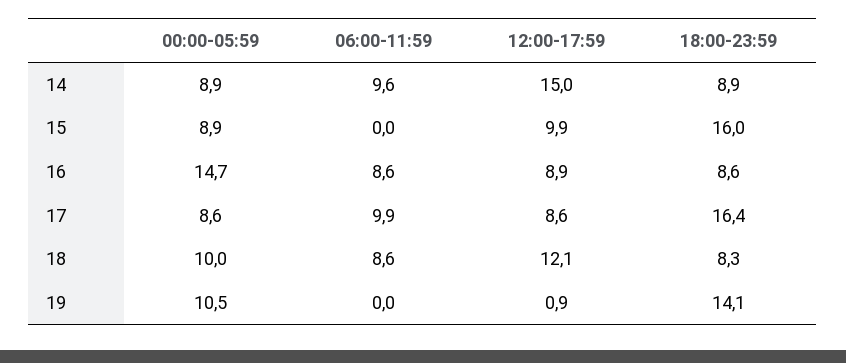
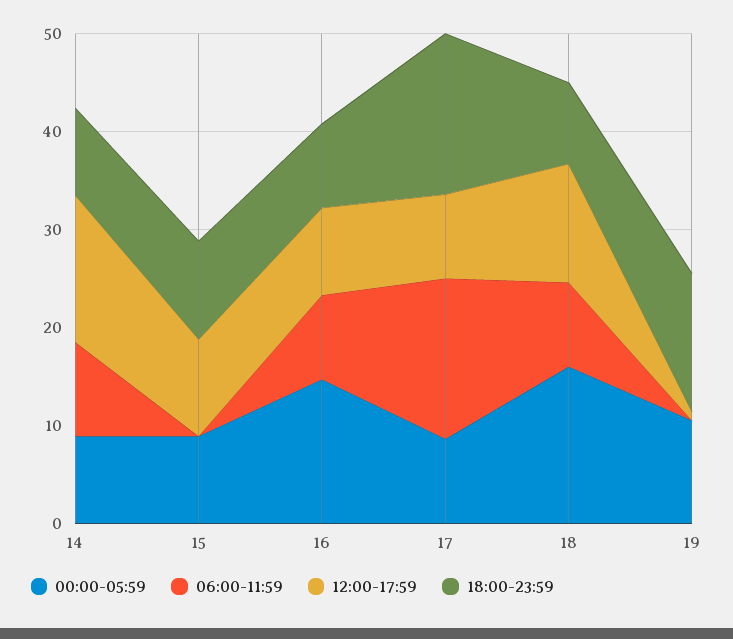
18:00-23:59, 15: 16 -> 10
06:00-11:59, 17: 9.9 -> 16
00:00-05:59, 18: 10 -> 16

